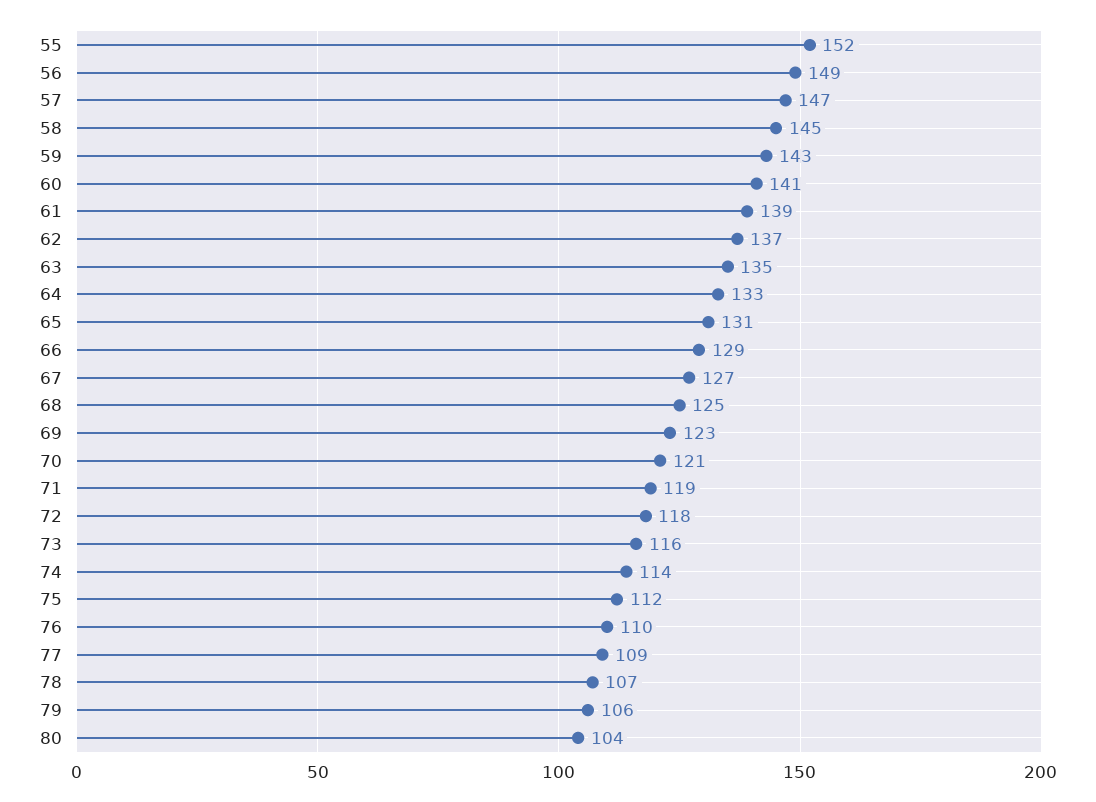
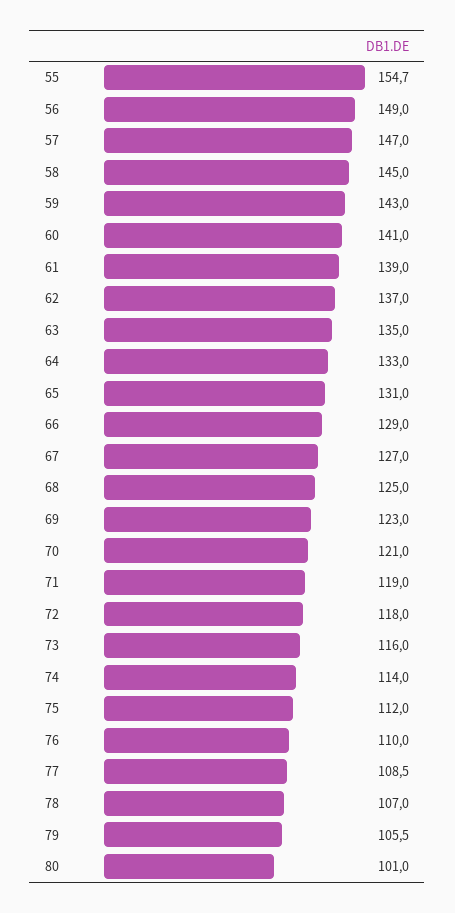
55: 152 -> 154.7
80: 104 -> 101

